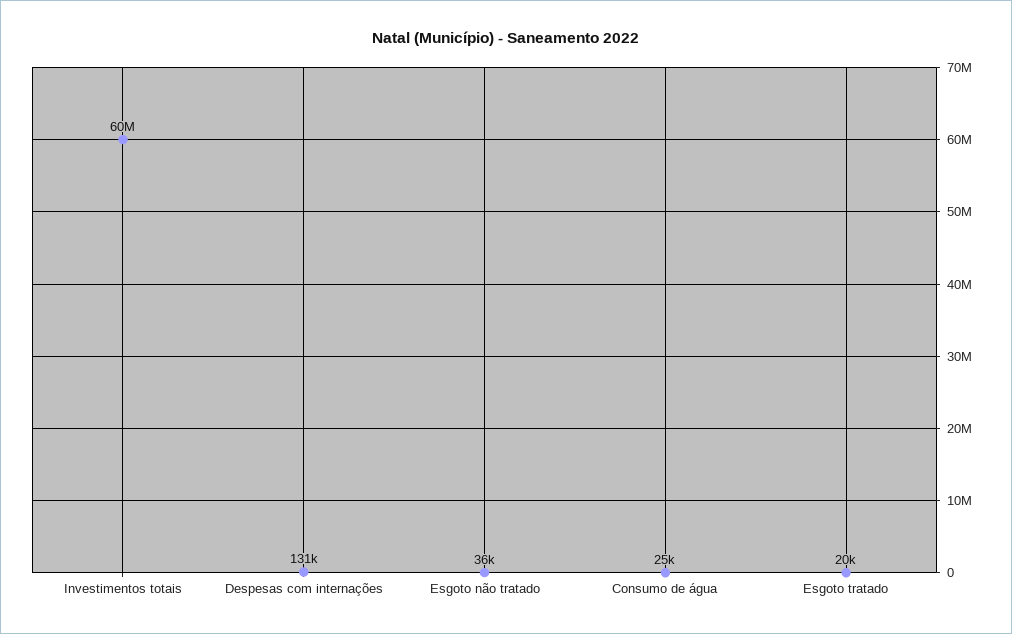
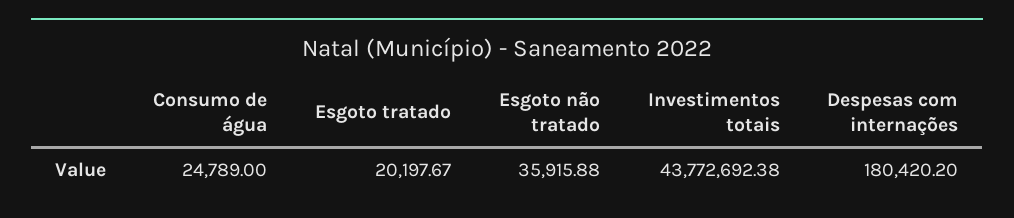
Investimentos totais: 60000000 -> 43772692.38
Despesas com internações: 131000 -> 180420.2

